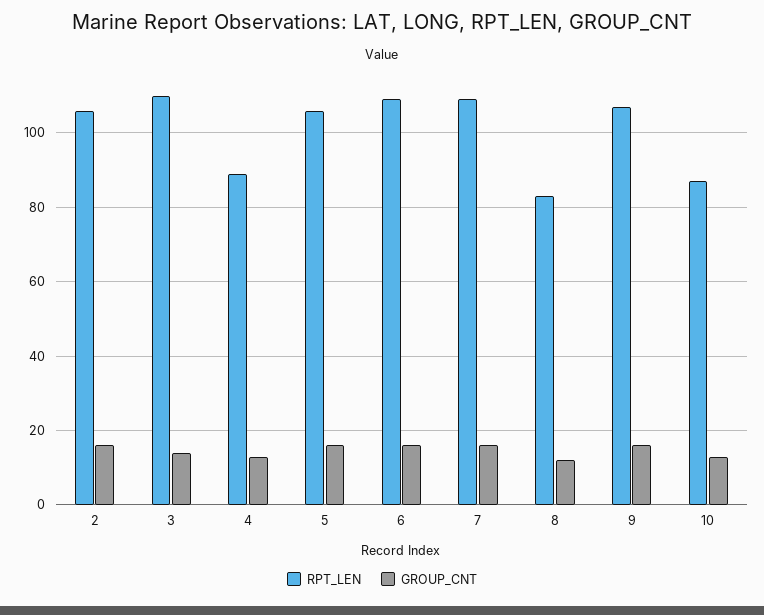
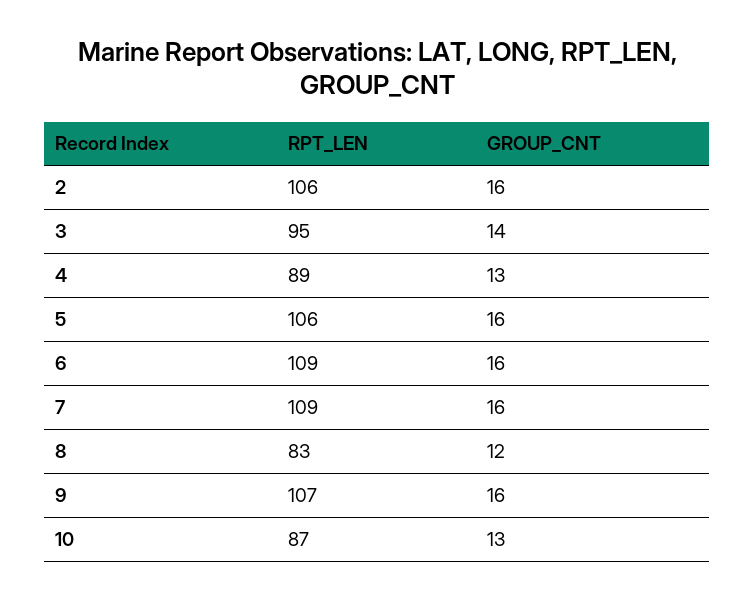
RPT_LEN, 3: 110 -> 95

